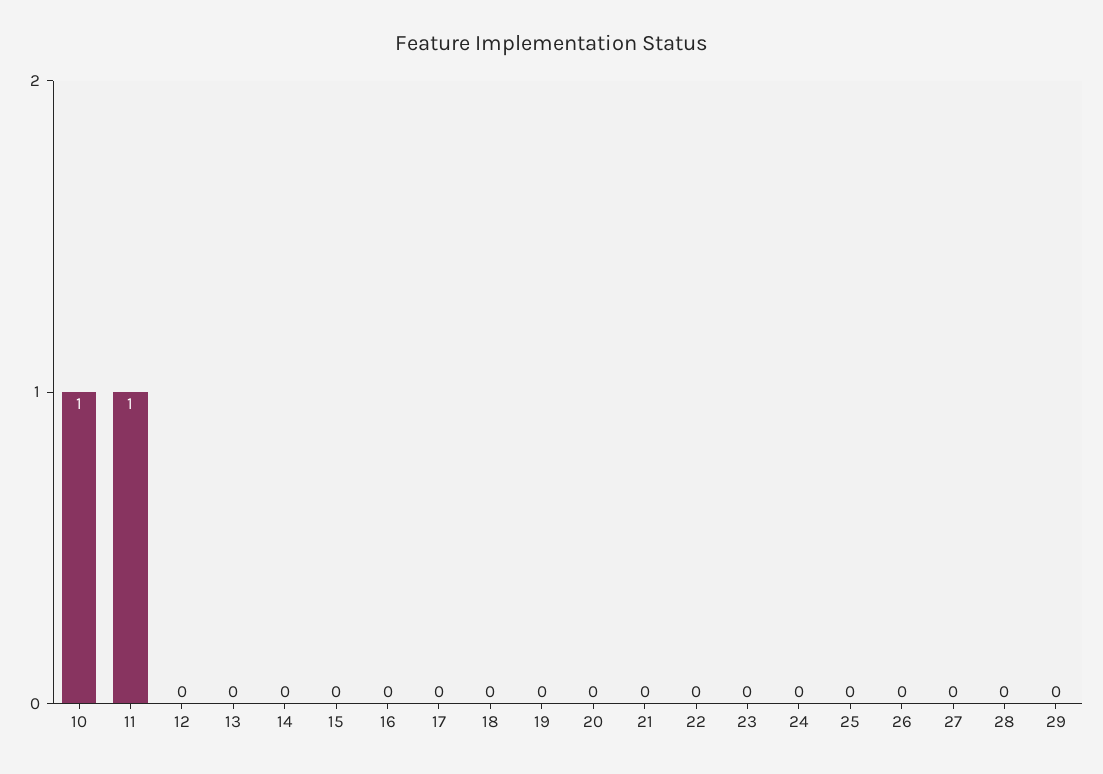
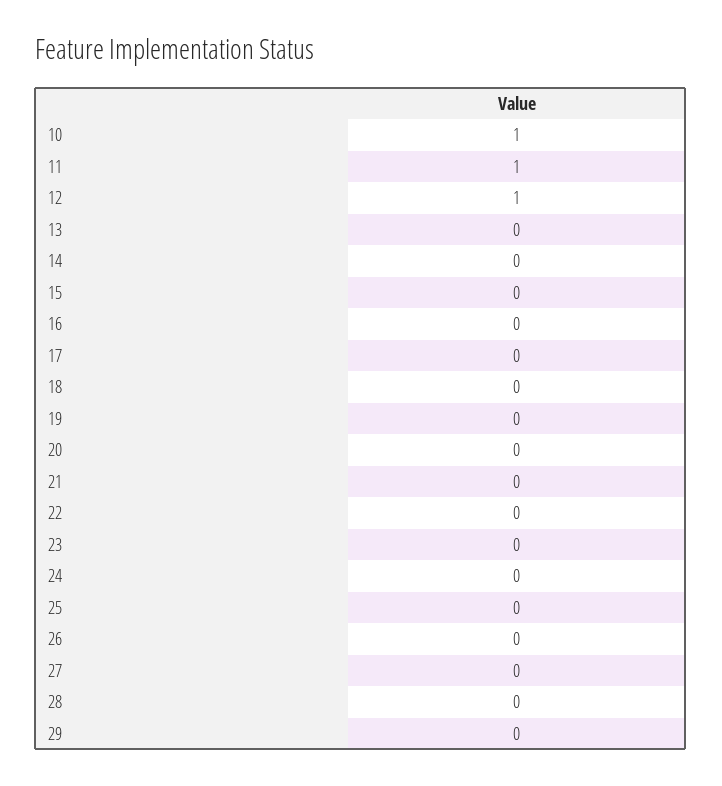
12: 0 -> 1

